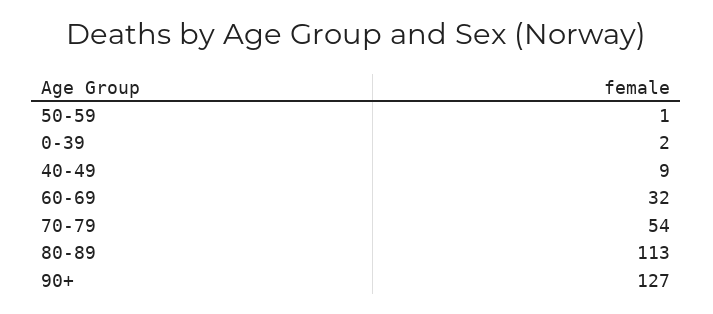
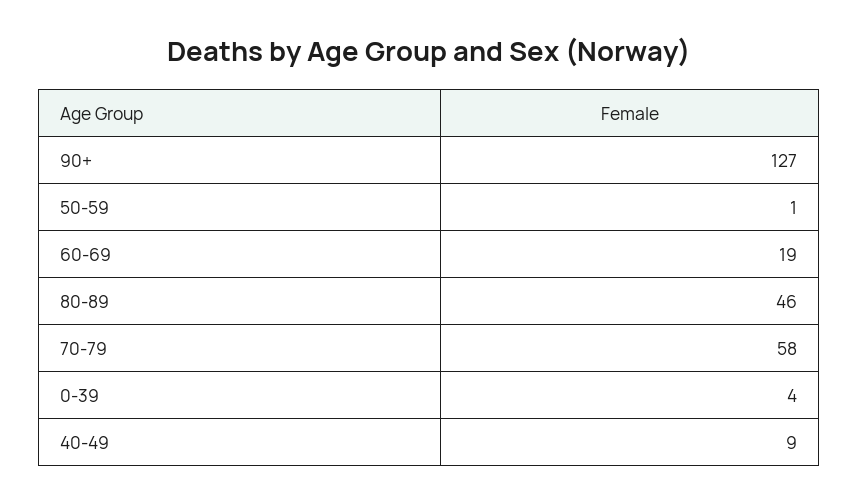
0-39: 2 -> 4
60-69: 32 -> 19
70-79: 54 -> 58
80-89: 113 -> 46

